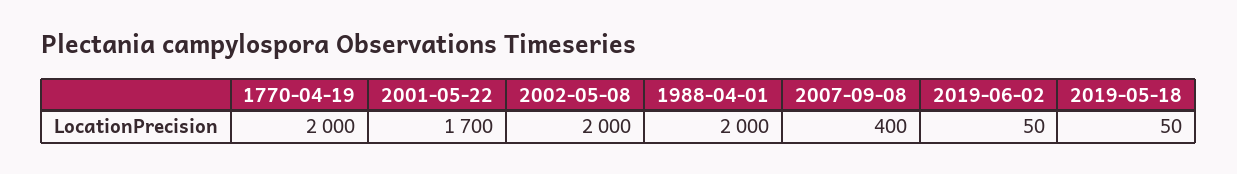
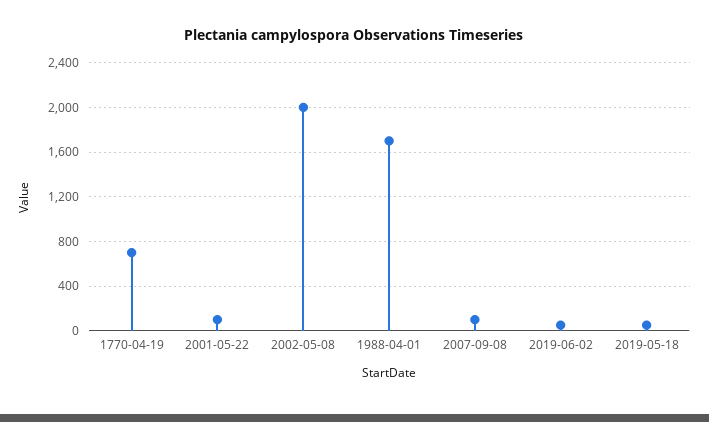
1770-04-19: 2000 -> 700
2001-05-22: 1700 -> 100
1988-04-01: 2000 -> 1700
2007-09-08: 400 -> 100

